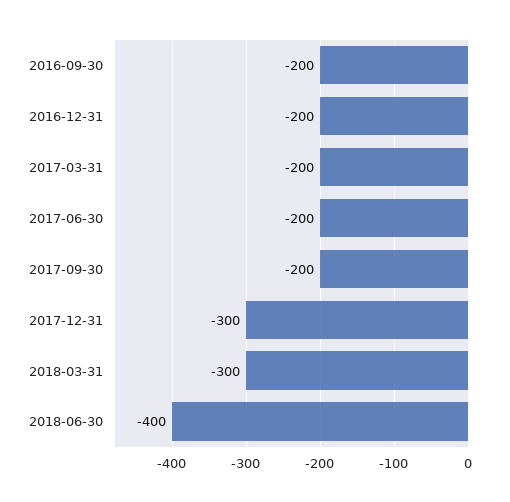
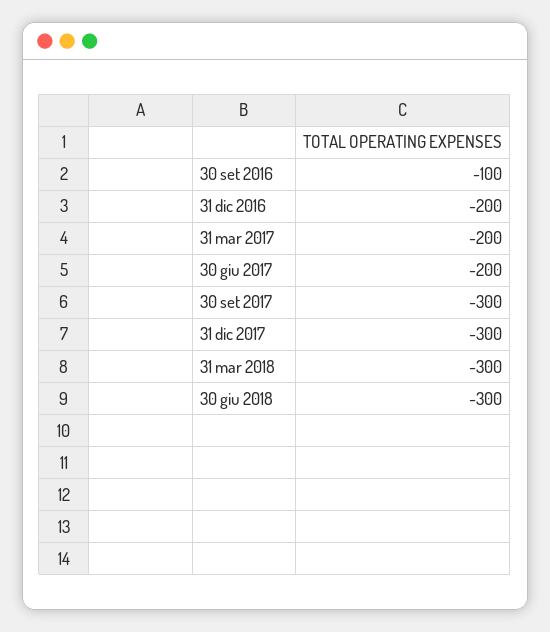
2016-09-30: -200 -> -100
2017-09-30: -200 -> -300
2018-06-30: -400 -> -300

